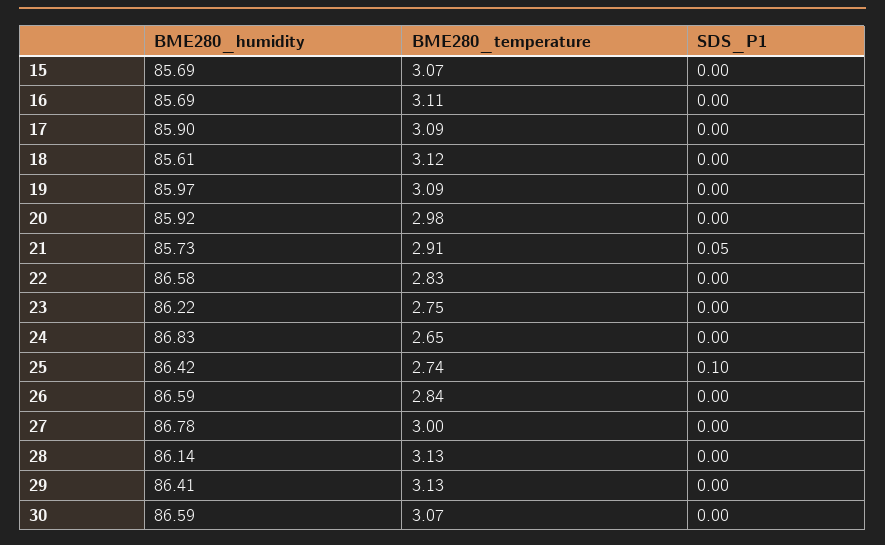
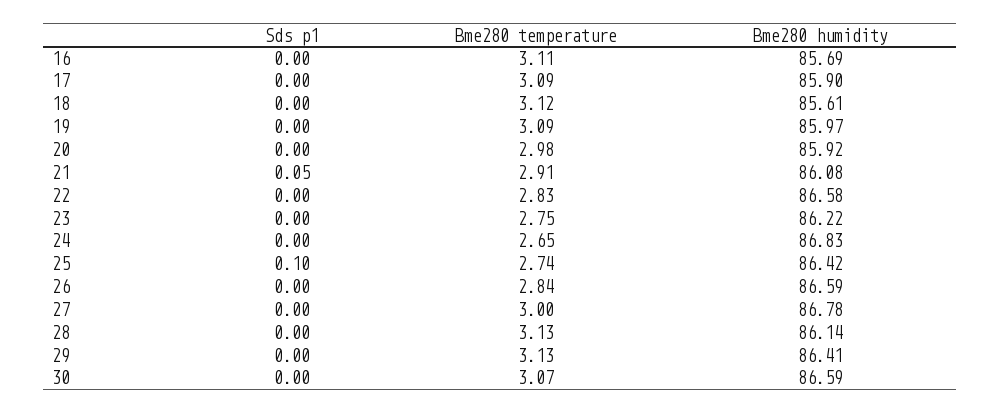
BME280_humidity, 15: 85.69 -> none
BME280_temperature, 15: 3.07 -> none
SDS_P1, 15: 0 -> none
BME280_humidity, 21: 85.73 -> 86.08

